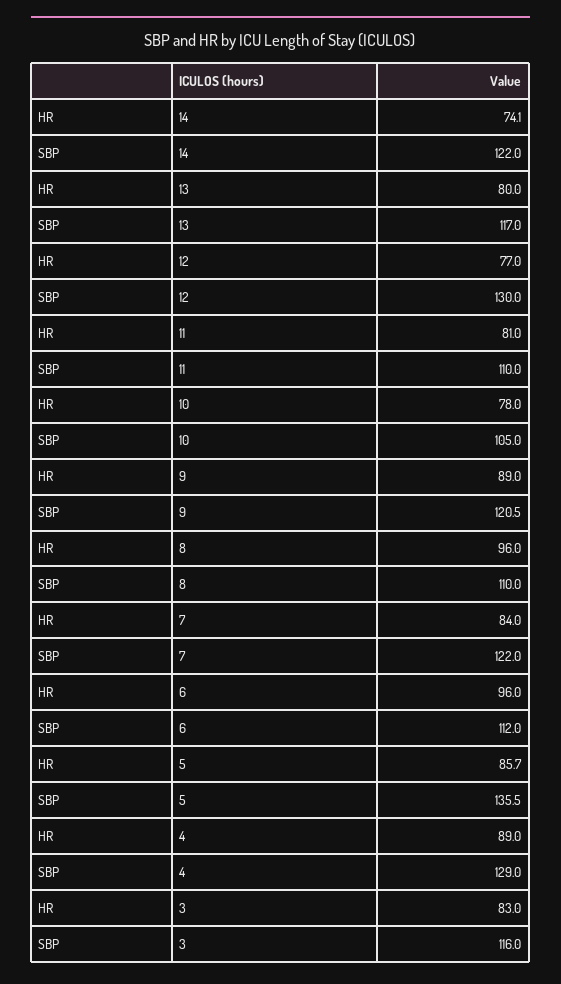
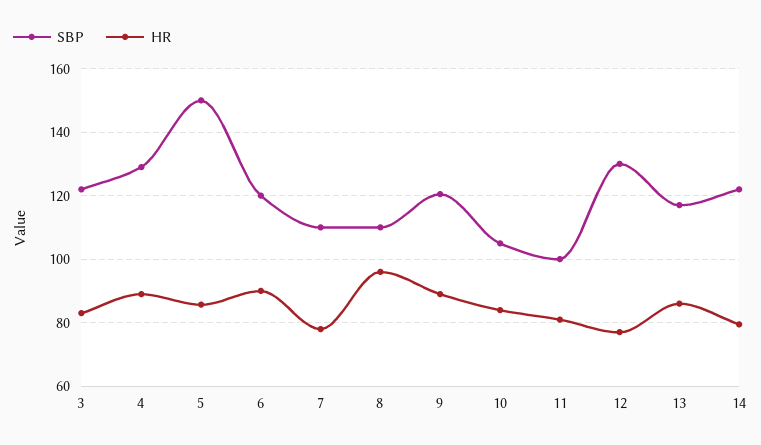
HR, 14: 74.1 -> 80
HR, 13: 80 -> 86
SBP, 11: 110 -> 100
HR, 10: 78 -> 84
HR, 7: 84 -> 78
SBP, 7: 122 -> 110
HR, 6: 96 -> 90
SBP, 6: 112 -> 120
SBP, 5: 135.5 -> 150
SBP, 3: 116 -> 122

